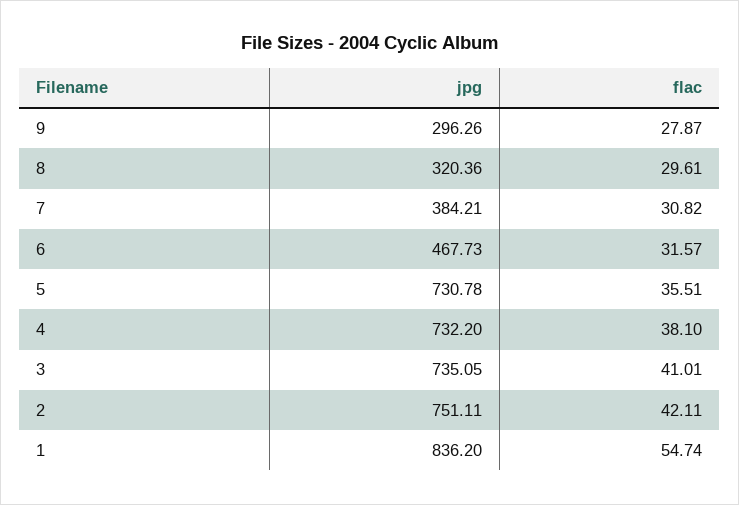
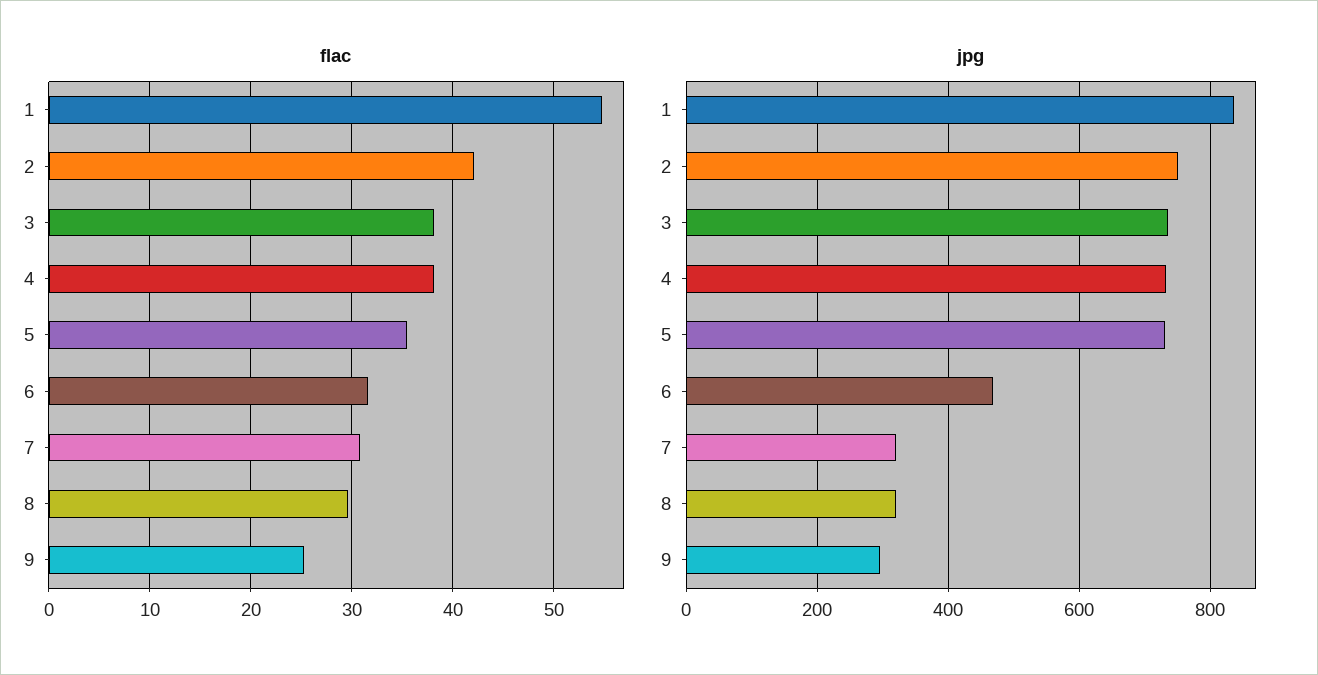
flac, 9: 27.87 -> 25
jpg, 7: 384.21 -> 320
flac, 3: 41.01 -> 38

